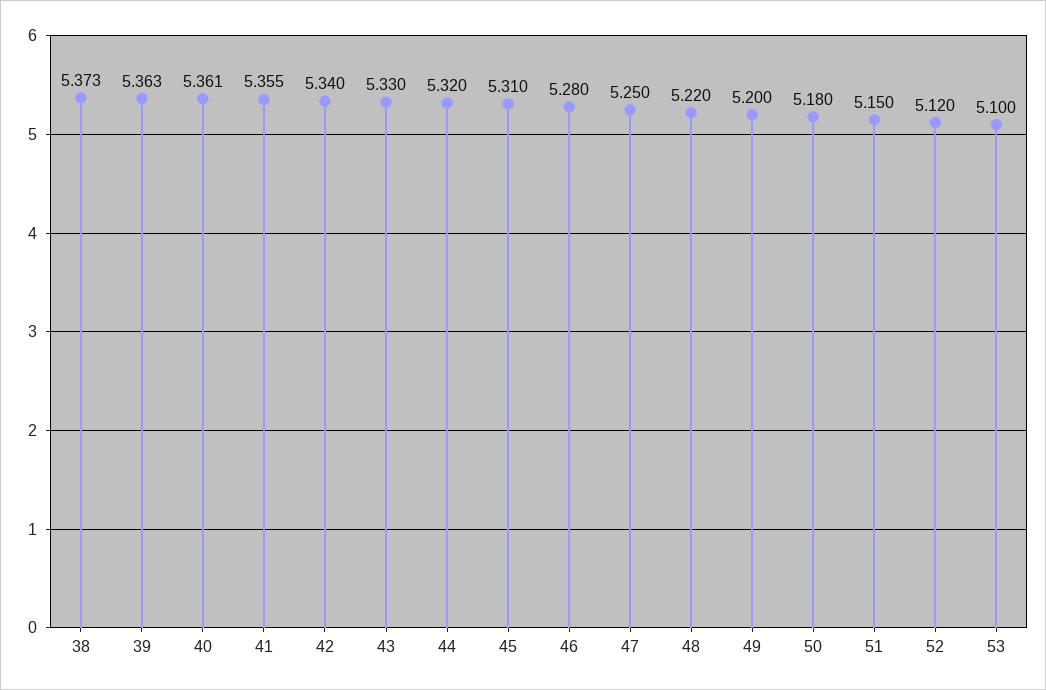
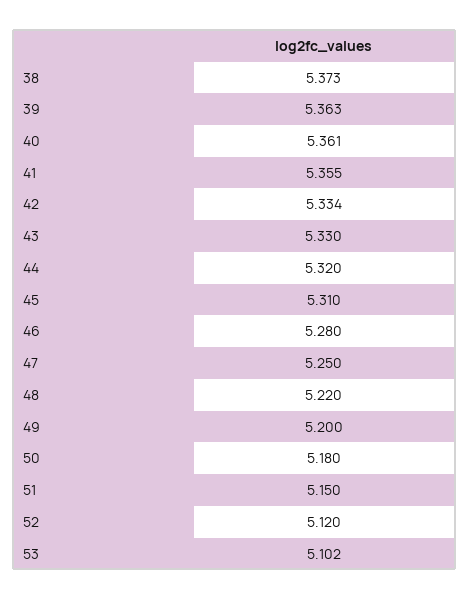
42: 5.34 -> 5.334
53: 5.1 -> 5.102

